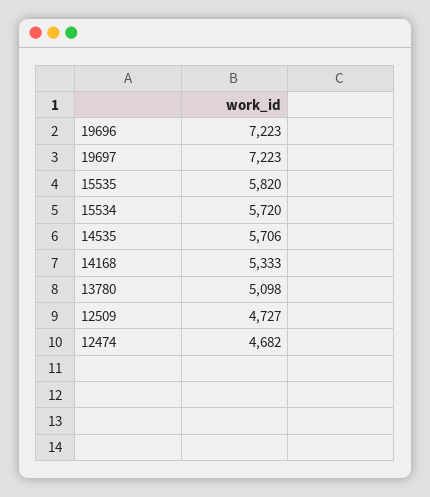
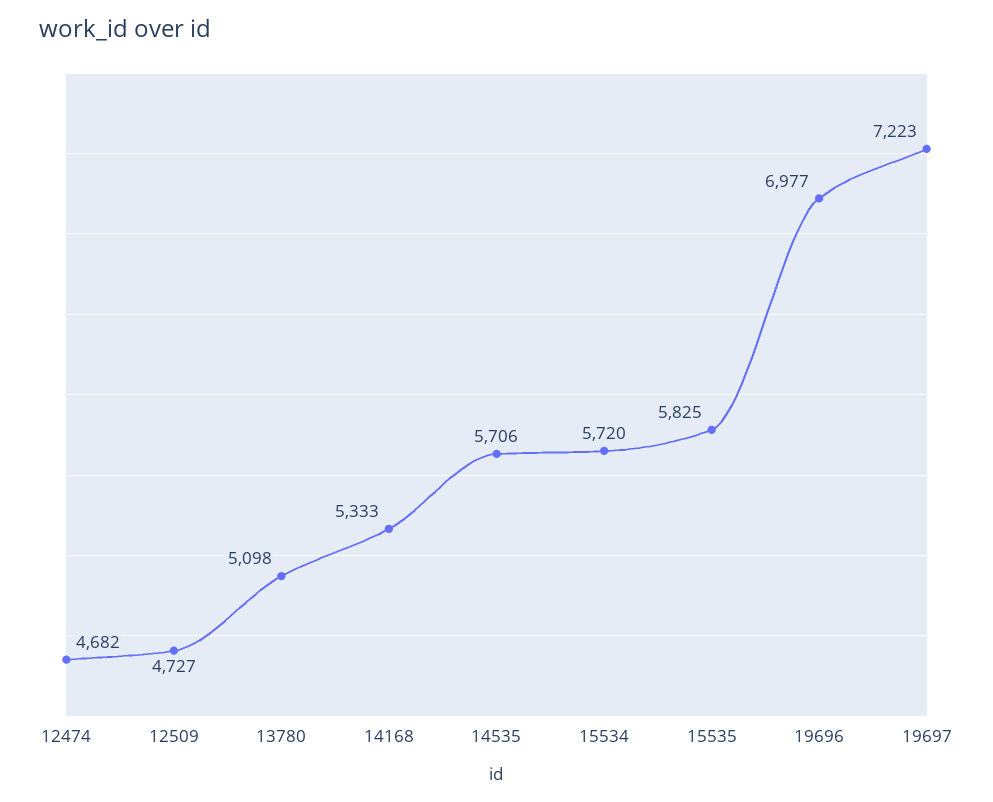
19696: 7223 -> 6977
15535: 5820 -> 5825

